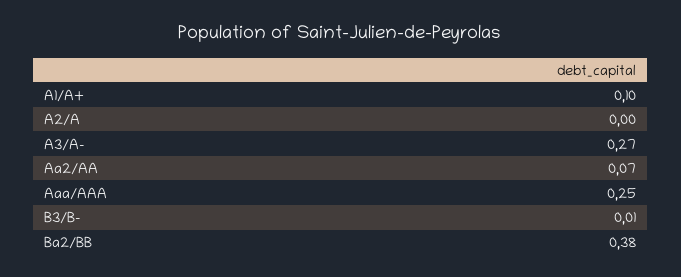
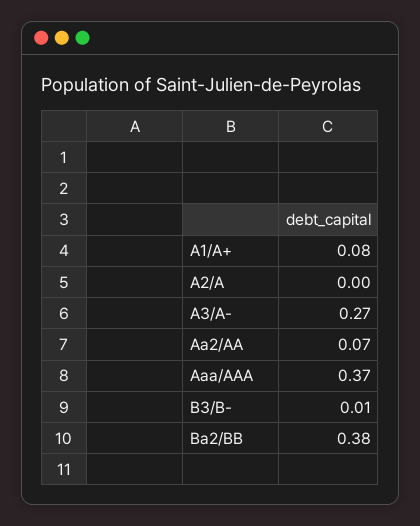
A1/A+: 0.1 -> 0.08
Aaa/AAA: 0.25 -> 0.37

